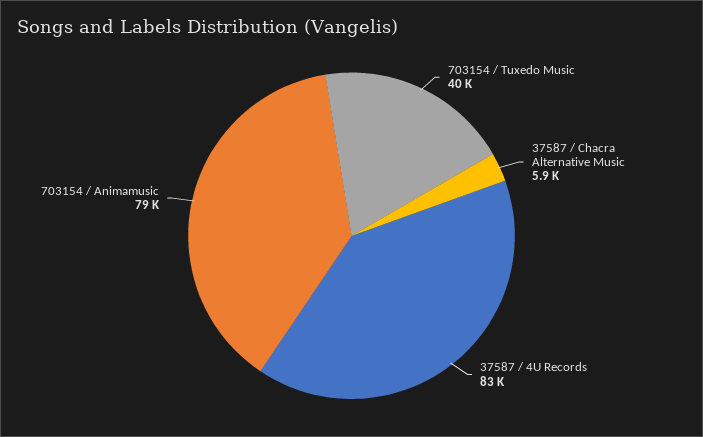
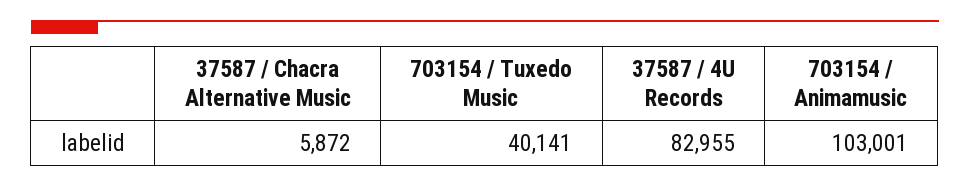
703154 / Animamusic: 79000 -> 103001

